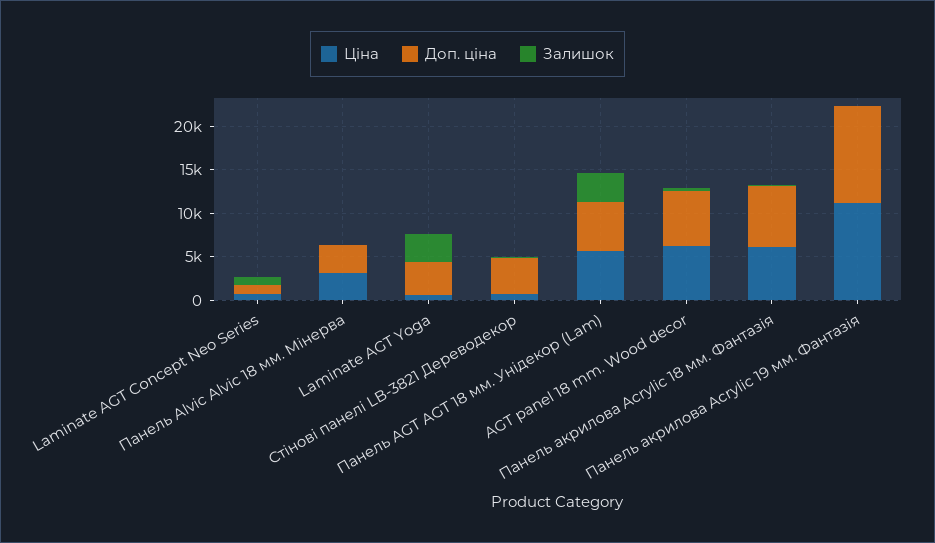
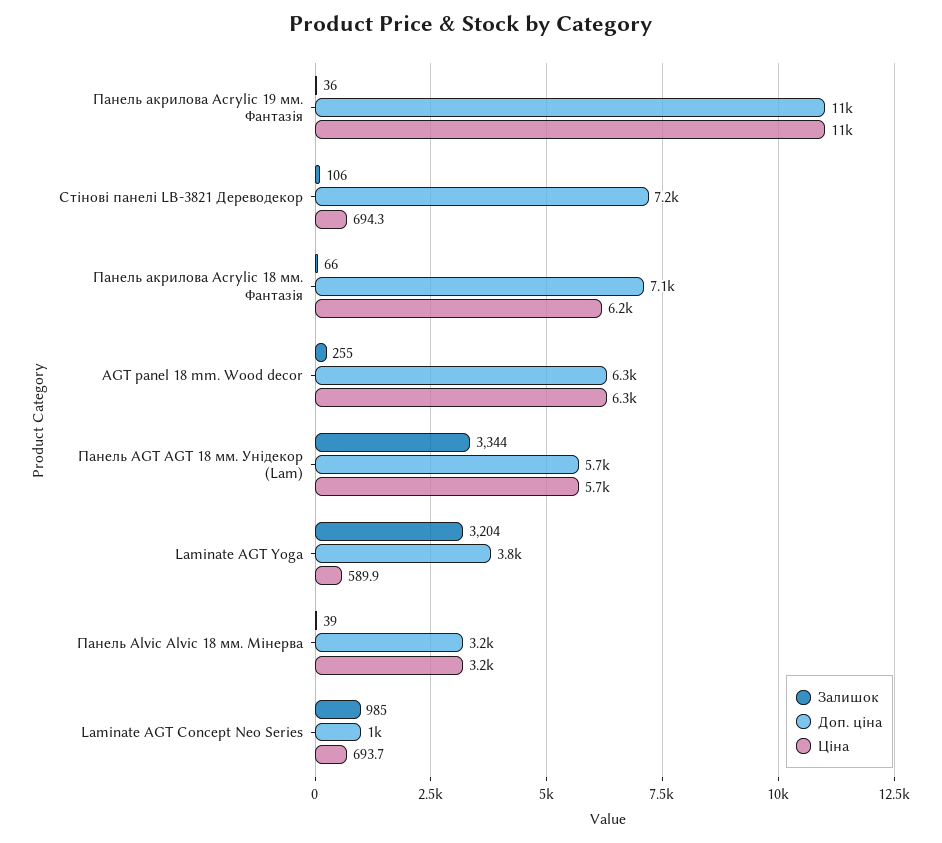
Доп. ціна, Стінові панелі LB-3821 Дереводекор: 4000 -> 7200

